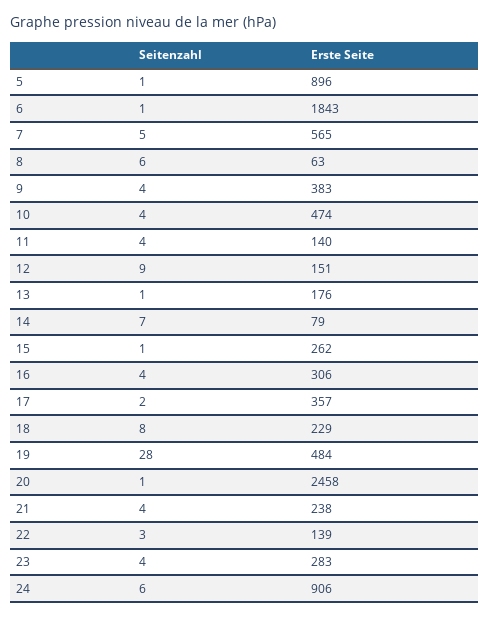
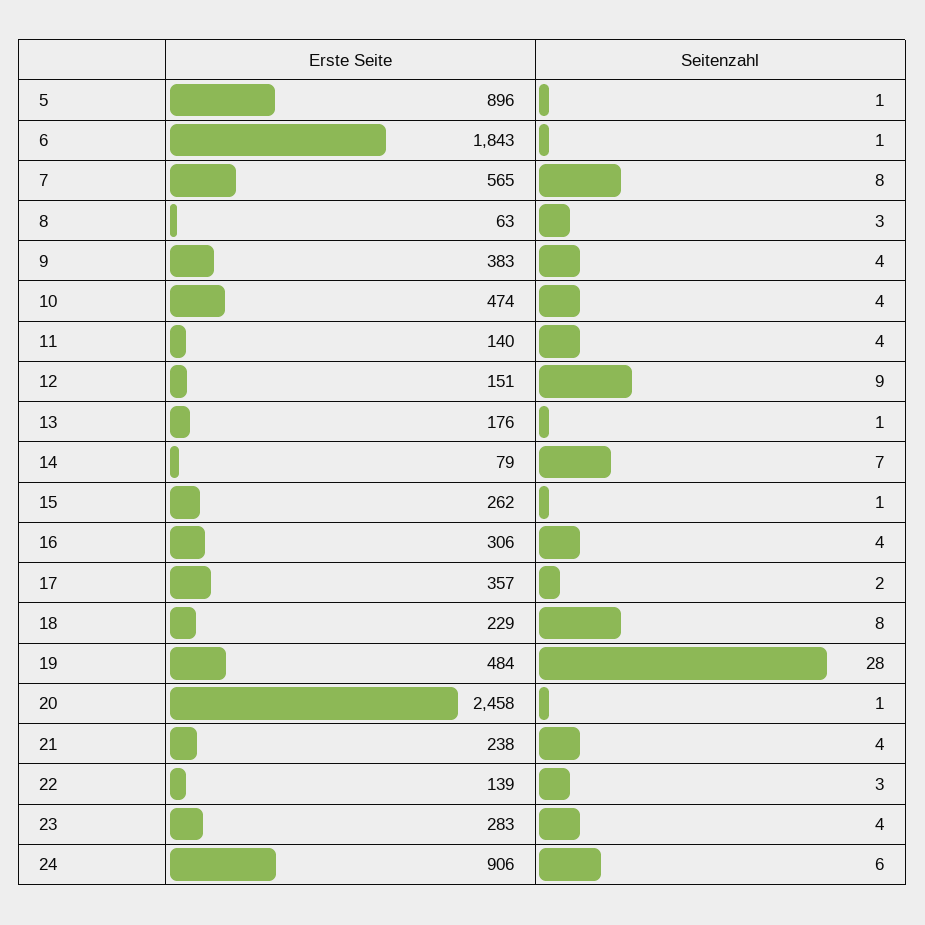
Seitenzahl, 7: 5 -> 8
Seitenzahl, 8: 6 -> 3

